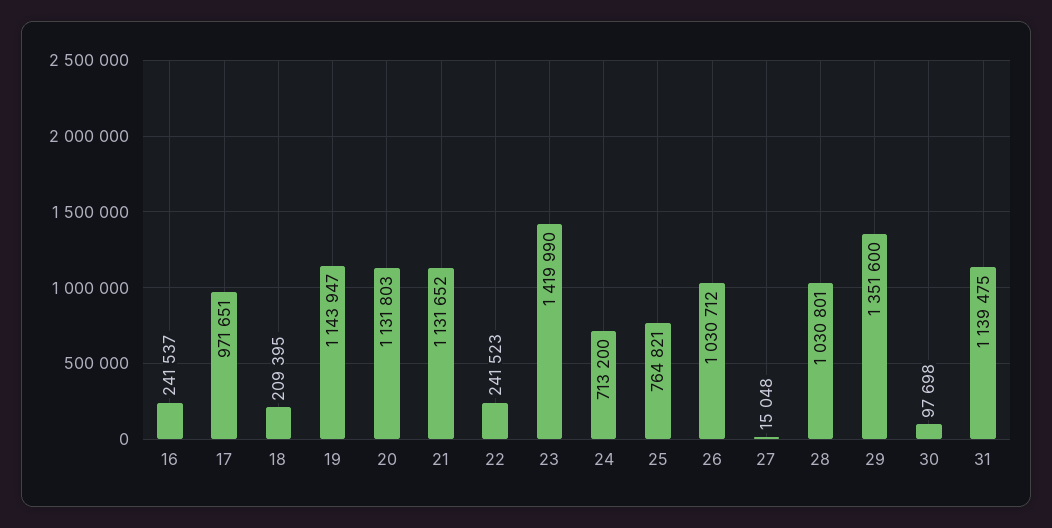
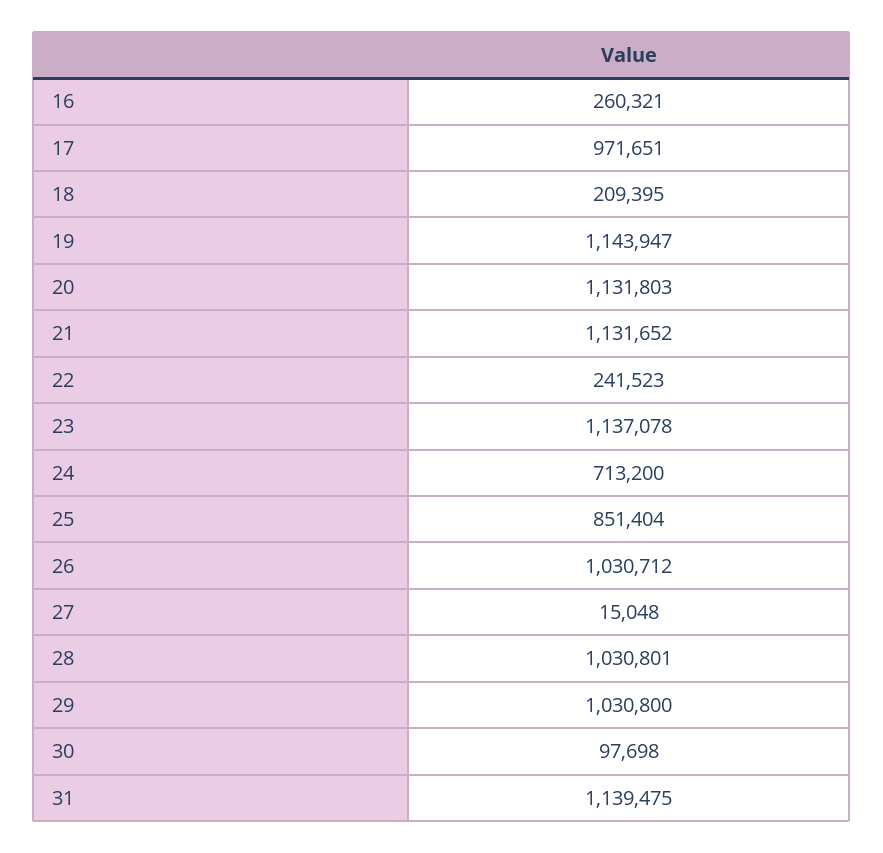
16: 241537 -> 260321
23: 1419990 -> 1137078
25: 764821 -> 851404
29: 1351600 -> 1030800

